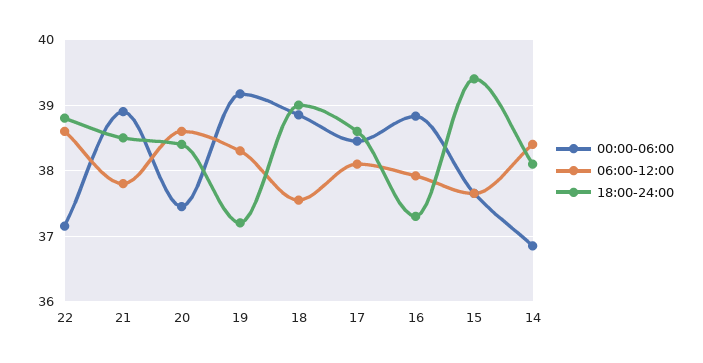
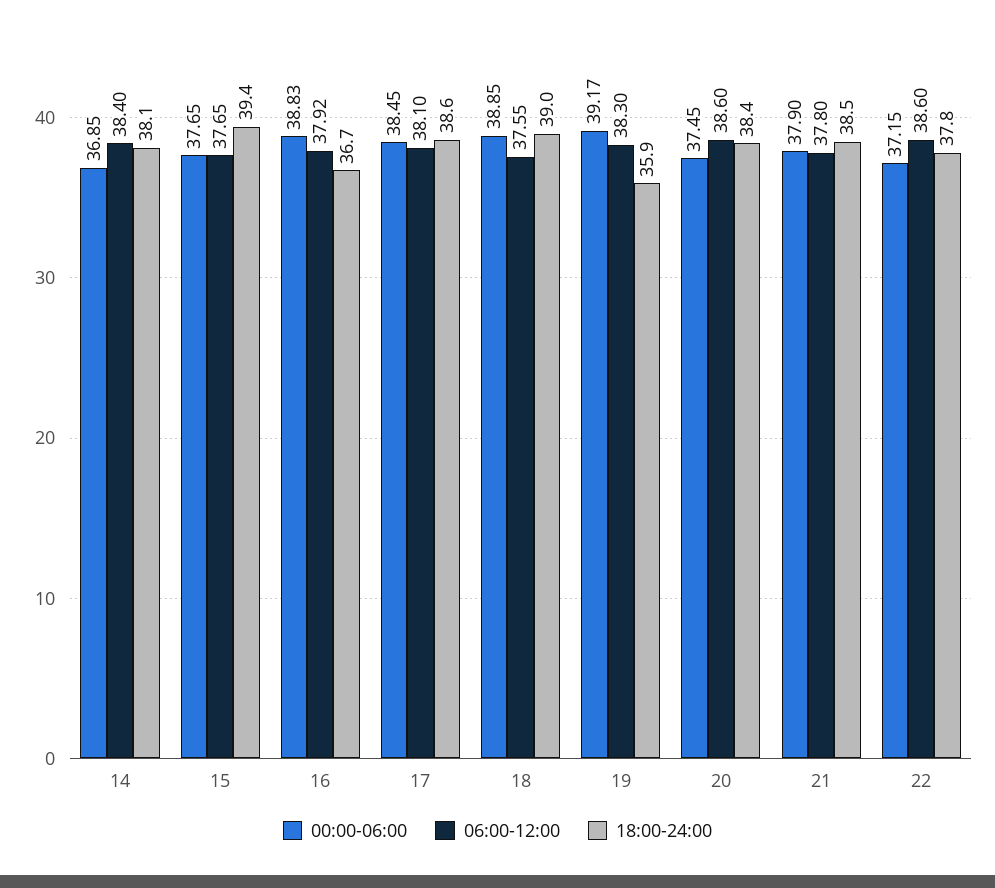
18:00-24:00, 22: 38.8 -> 37.8
00:00-06:00, 21: 38.9 -> 37.9
18:00-24:00, 19: 37.2 -> 35.9
18:00-24:00, 16: 37.3 -> 36.7

